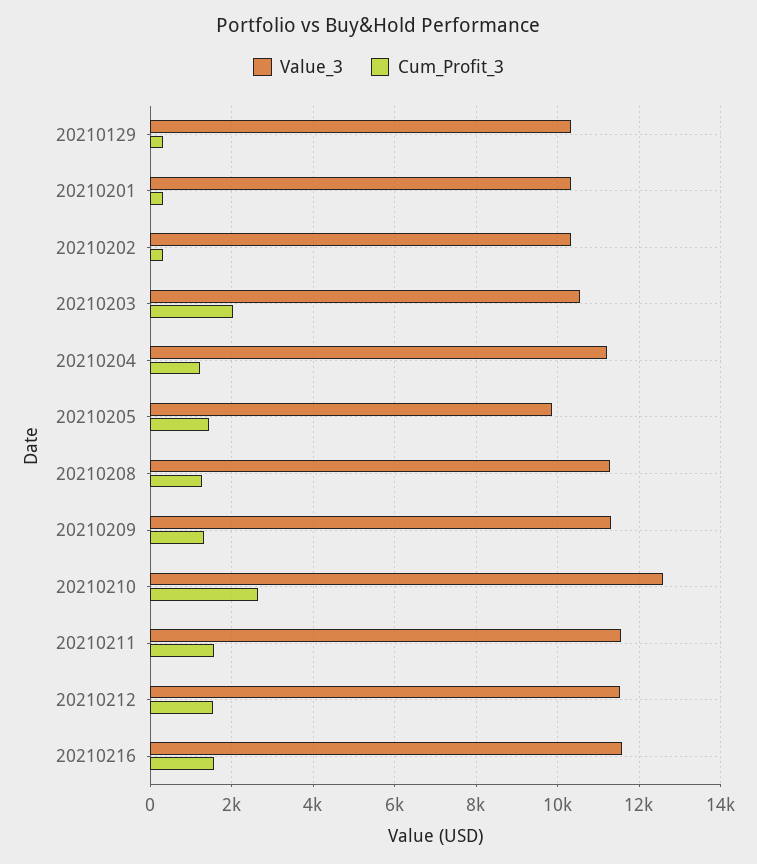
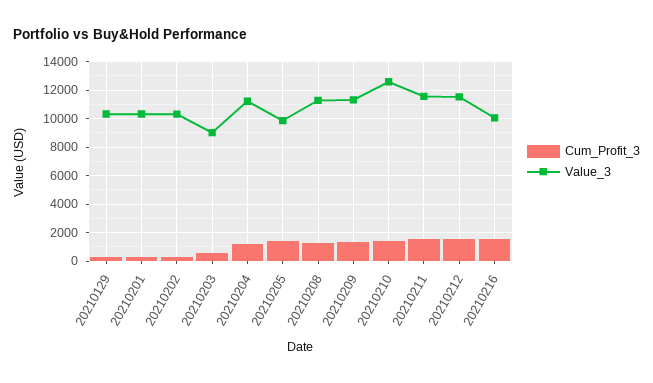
Value_3, 20210203: 10600 -> 9000
Cum_Profit_3, 20210203: 2000 -> 500
Cum_Profit_3, 20210210: 2600 -> 1500
Value_3, 20210216: 11600 -> 10000

